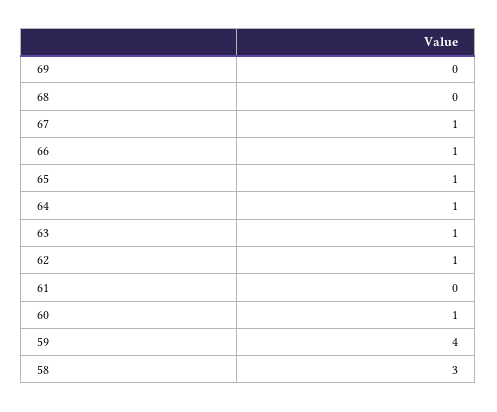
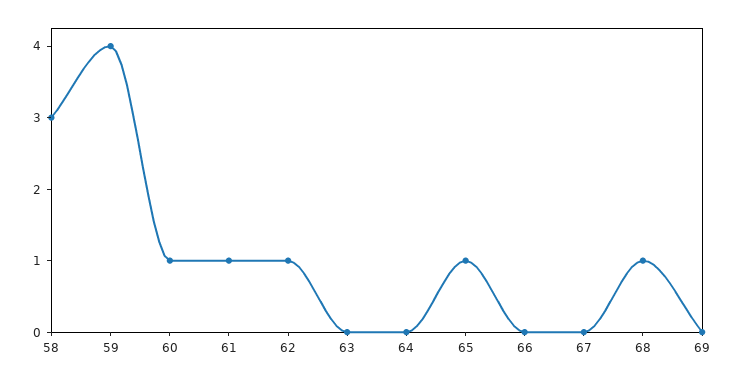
68: 0 -> 1
67: 1 -> 0
66: 1 -> 0
64: 1 -> 0
63: 1 -> 0
61: 0 -> 1

